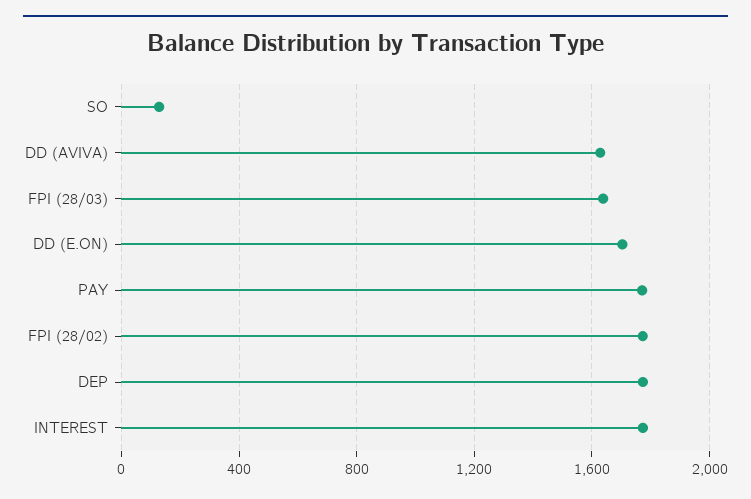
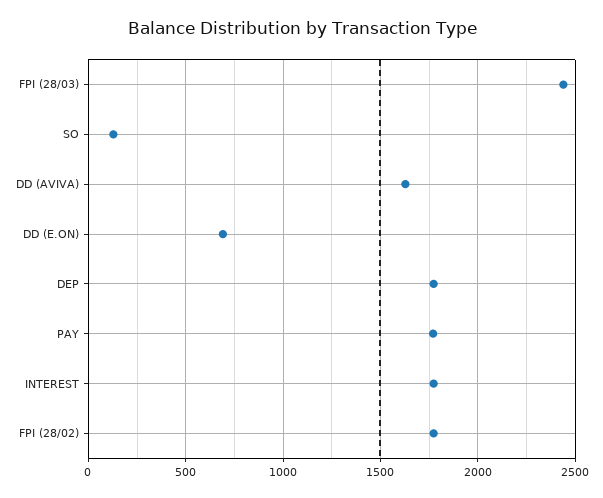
FPI (28/03): 1650 -> 2450
DD (E.ON): 1700 -> 700

